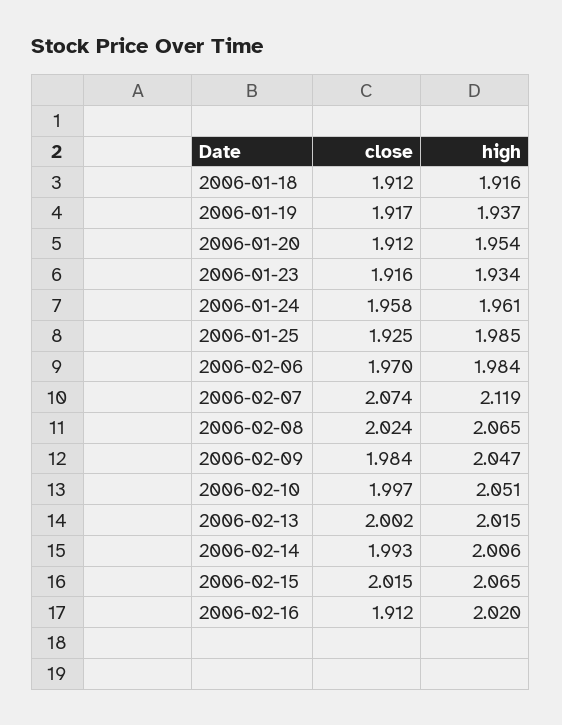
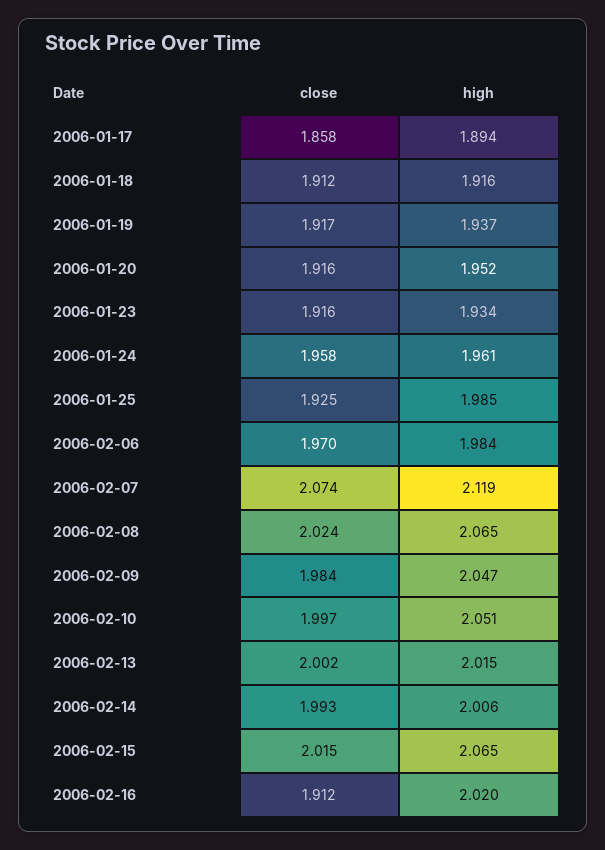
close, 2006-01-20: 1.912 -> 1.916
high, 2006-01-20: 1.954 -> 1.952
close, 2006-01-17: none -> 1.858
high, 2006-01-17: none -> 1.894

